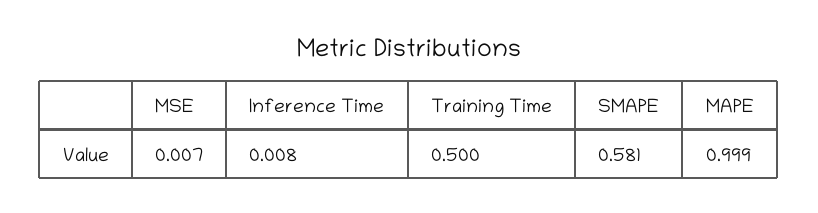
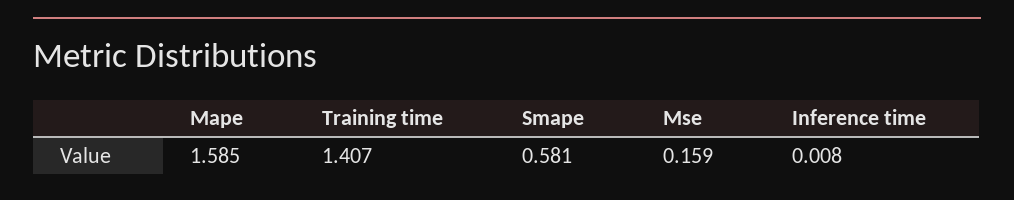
MSE: 0.007 -> 0.159
Training Time: 0.5 -> 1.407
MAPE: 0.999 -> 1.585

